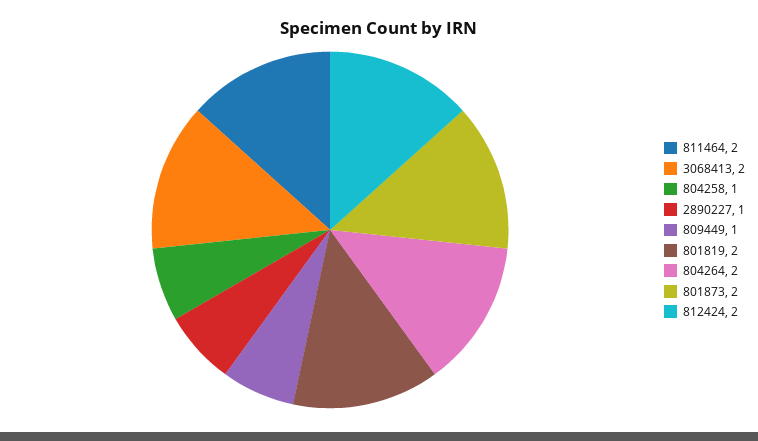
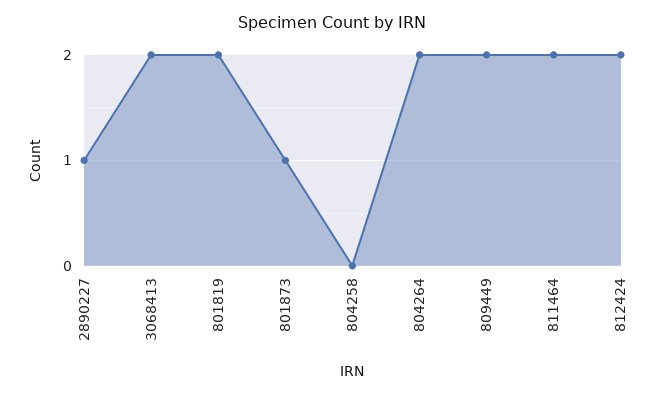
804258: 1 -> 0
809449: 1 -> 2
801873: 2 -> 1

